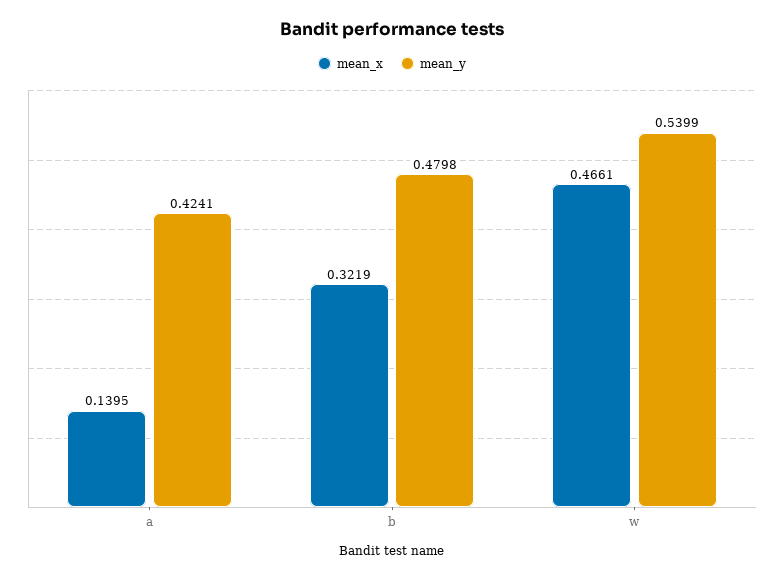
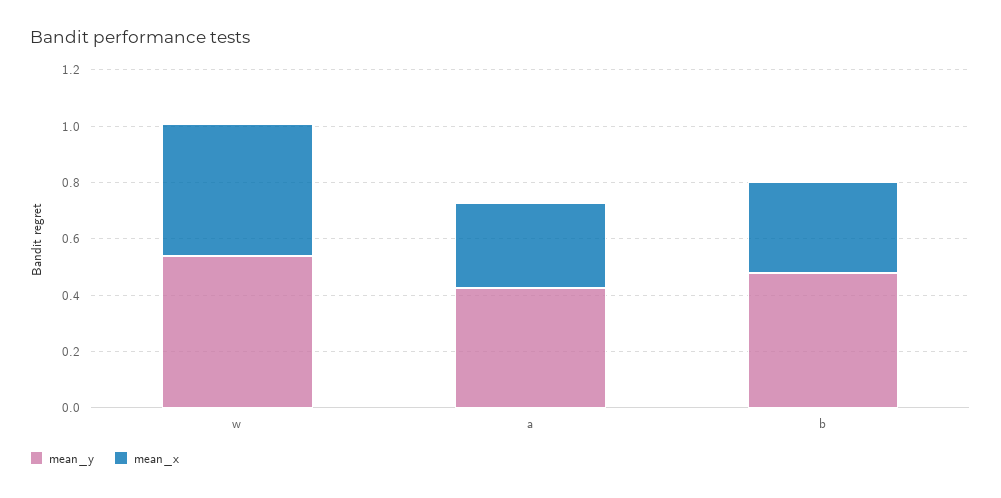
mean_x, a: 0.1395 -> 0.3

